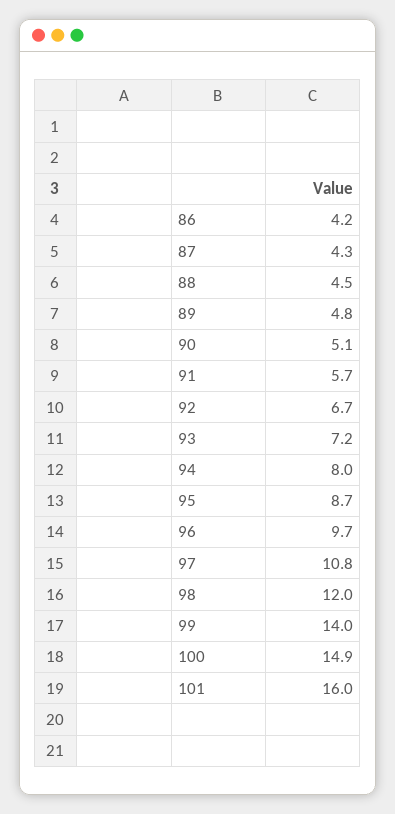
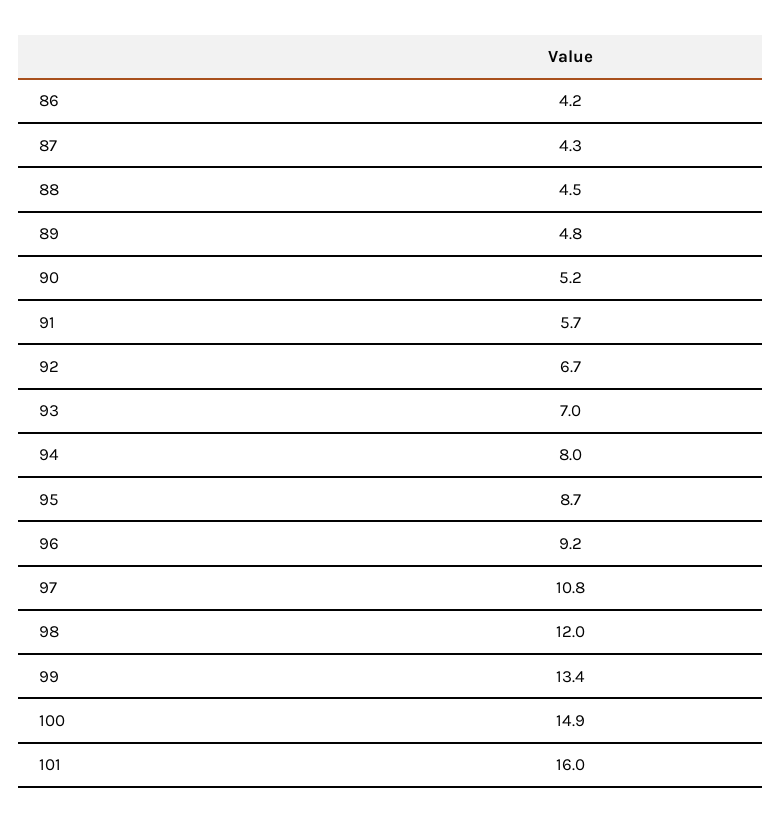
90: 5.1 -> 5.2
93: 7.2 -> 7
96: 9.7 -> 9.2
99: 14 -> 13.4

